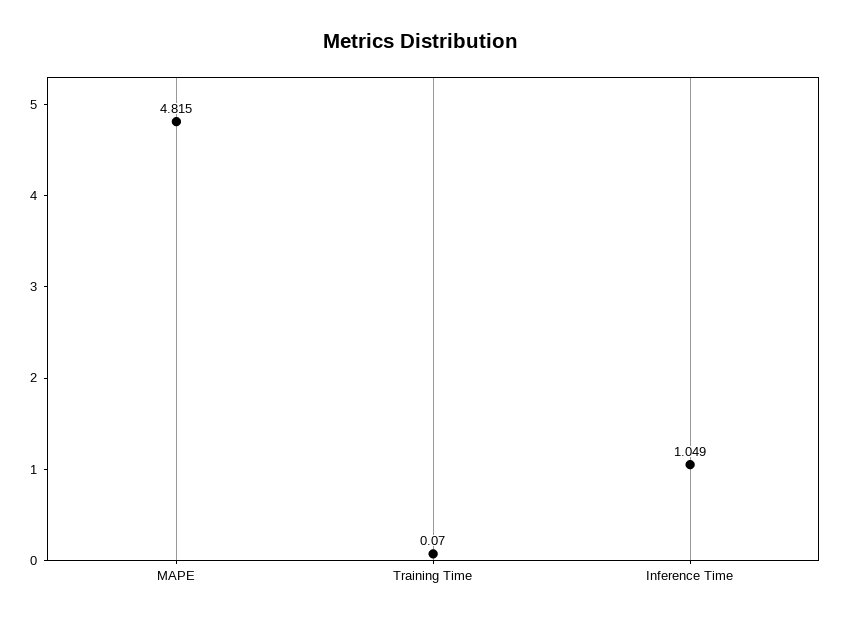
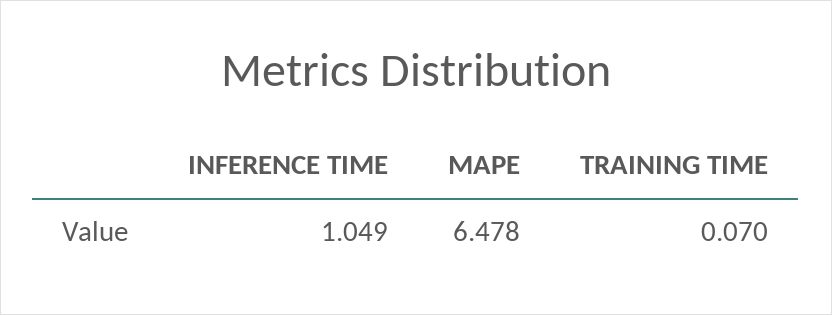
MAPE: 4.815 -> 6.478

